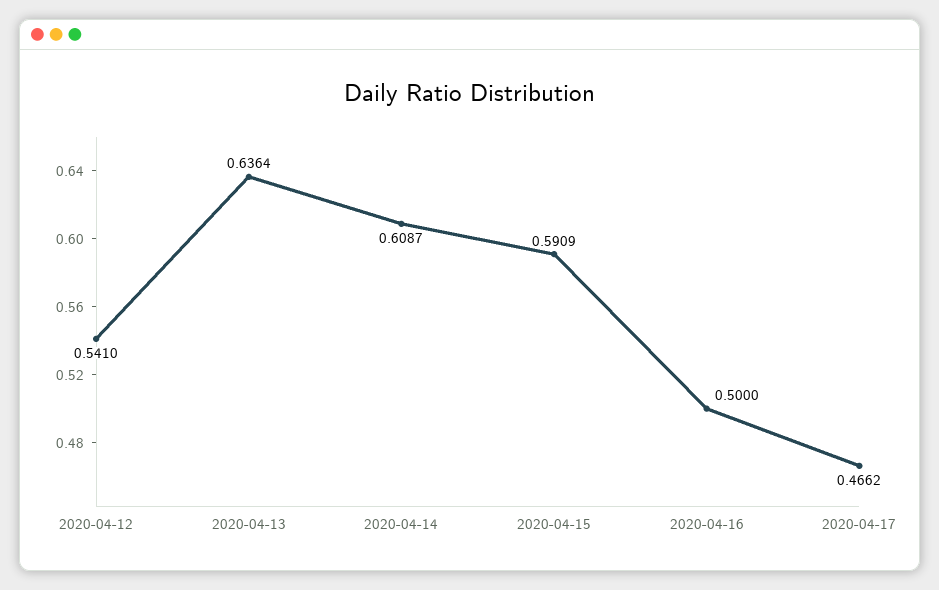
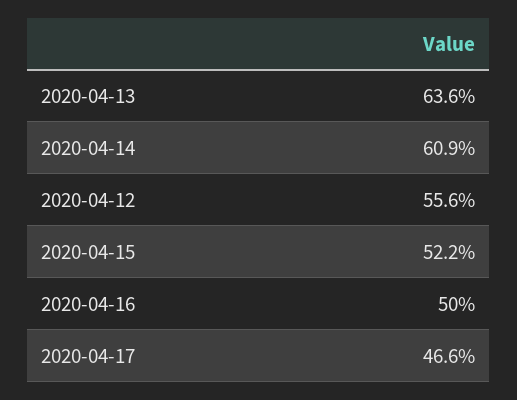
2020-04-12: 0.541 -> 0.556
2020-04-15: 0.5909 -> 0.522

